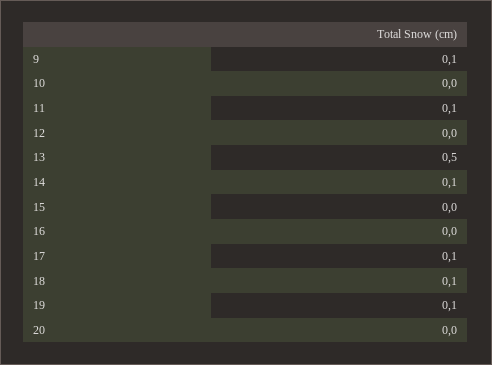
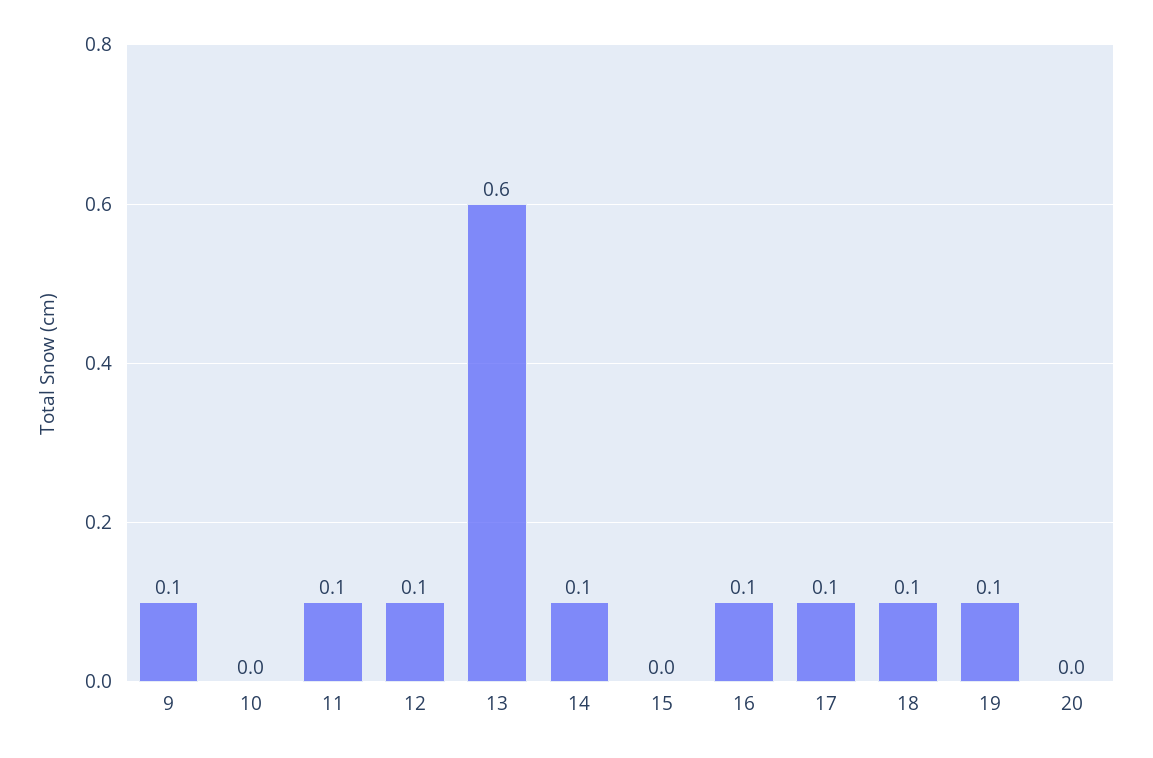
12: 0 -> 0.1
13: 0.5 -> 0.6
16: 0 -> 0.1

